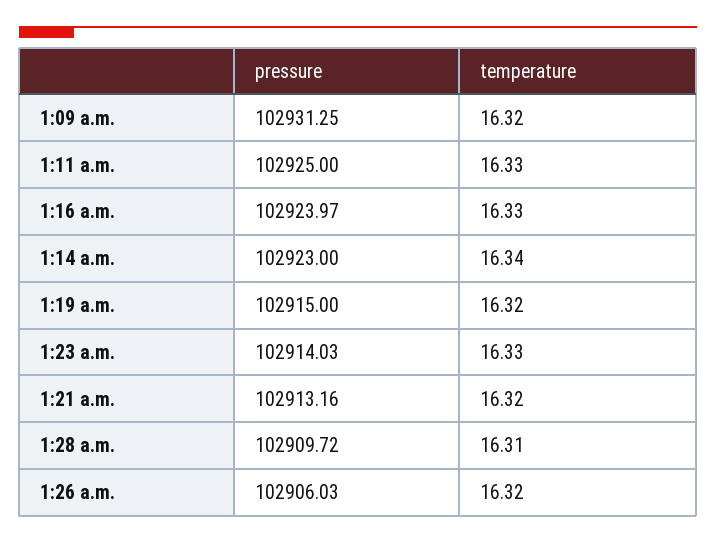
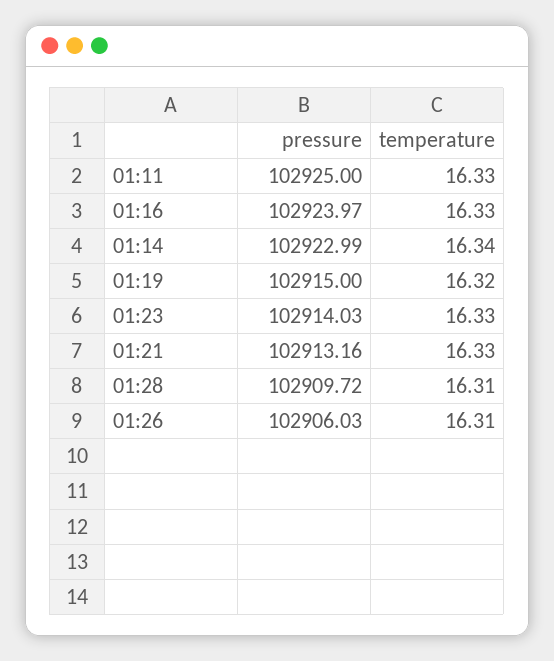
pressure, 1:09 a.m.: 102931.25 -> none
temperature, 1:09 a.m.: 16.32 -> none
pressure, 1:14 a.m.: 102923 -> 102922.99
temperature, 1:21 a.m.: 16.32 -> 16.33
temperature, 1:26 a.m.: 16.32 -> 16.31

